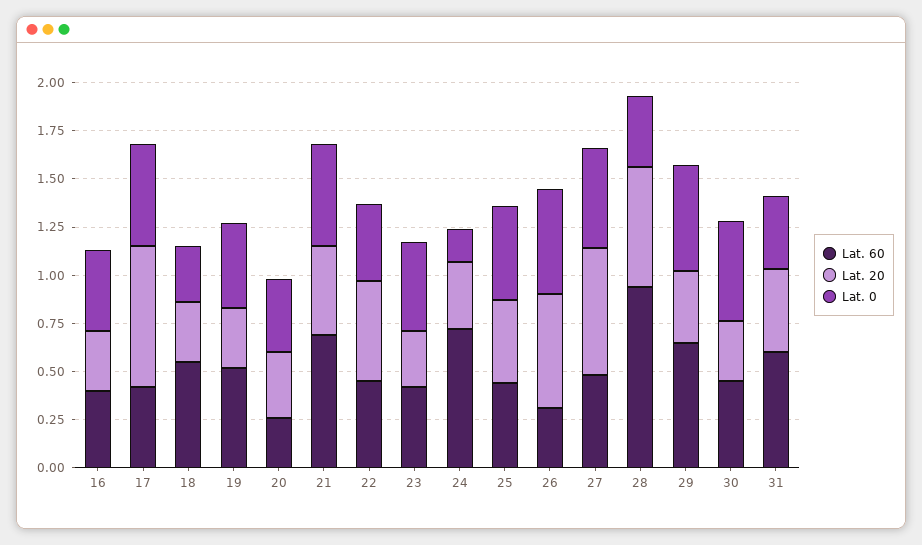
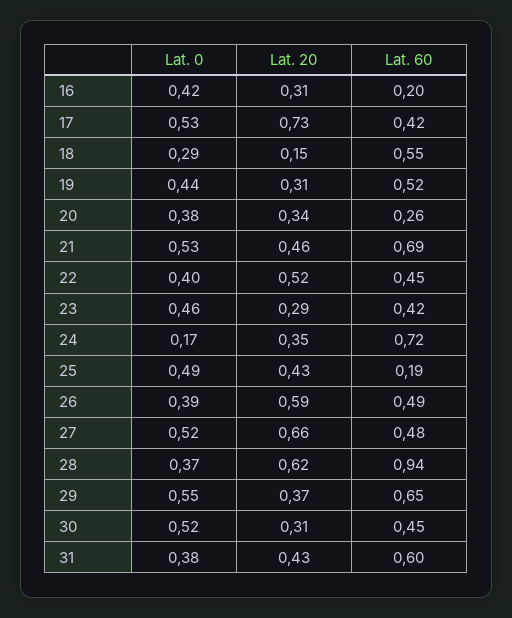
Lat. 60, 16: 0.4 -> 0.2
Lat. 20, 18: 0.3 -> 0.15
Lat. 60, 25: 0.45 -> 0.19
Lat. 60, 26: 0.3 -> 0.49
Lat. 0, 26: 0.55 -> 0.39

